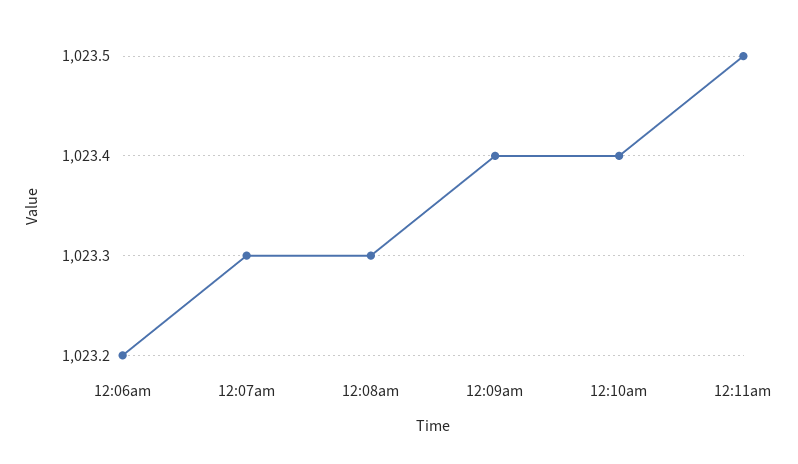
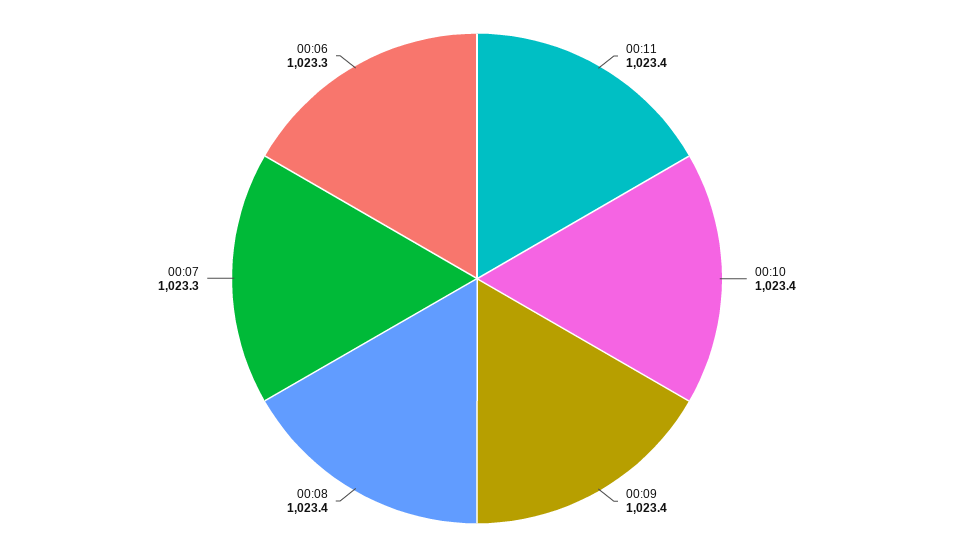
12:06am: 1023.2 -> 1023.3
12:08am: 1023.3 -> 1023.4
12:11am: 1023.5 -> 1023.4

